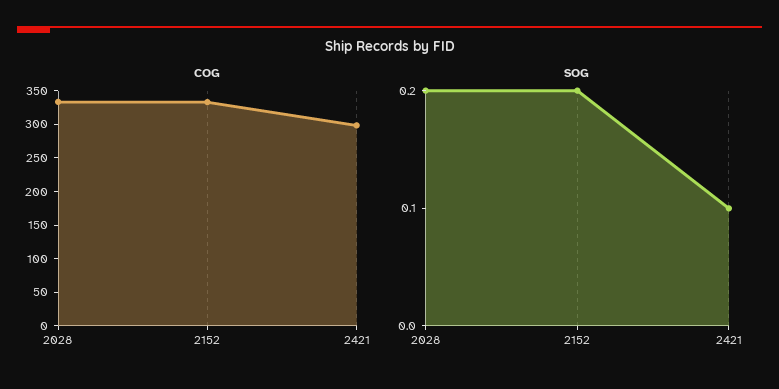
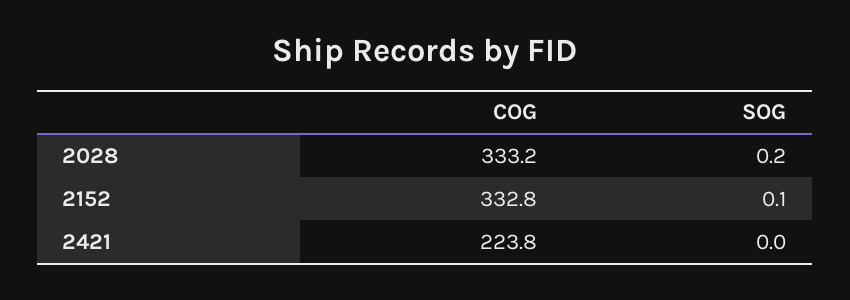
COG, 2421: 300 -> 223.8
SOG, 2152: 0.2 -> 0.1
SOG, 2421: 0.1 -> 0

